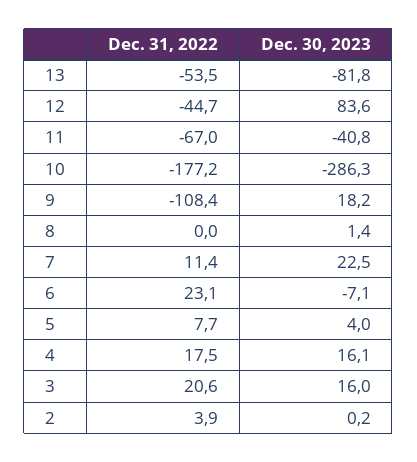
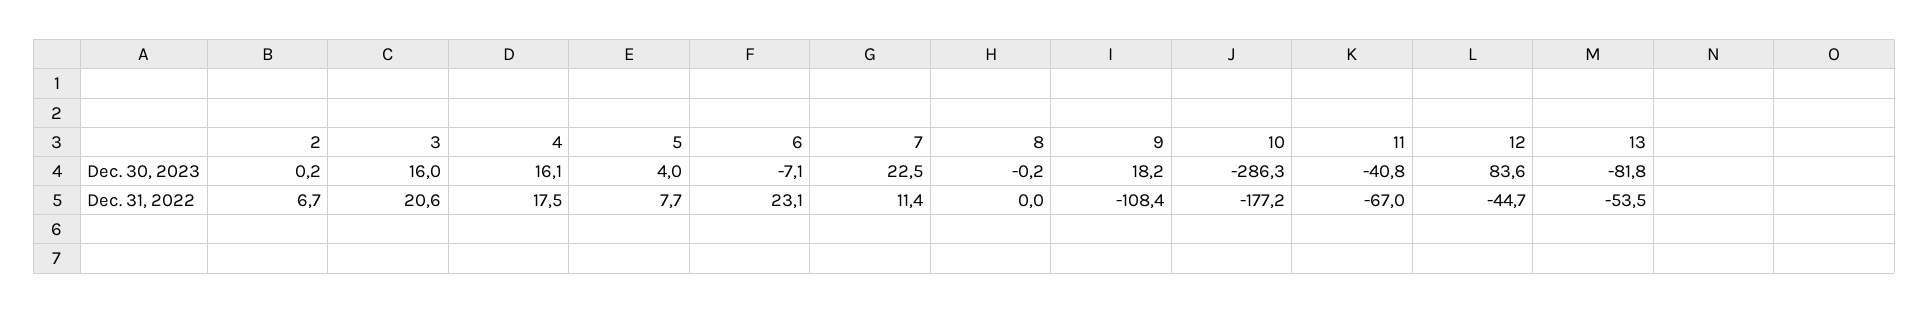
Dec. 30, 2023, 8: 1.4 -> -0.2
Dec. 31, 2022, 2: 3.9 -> 6.7

